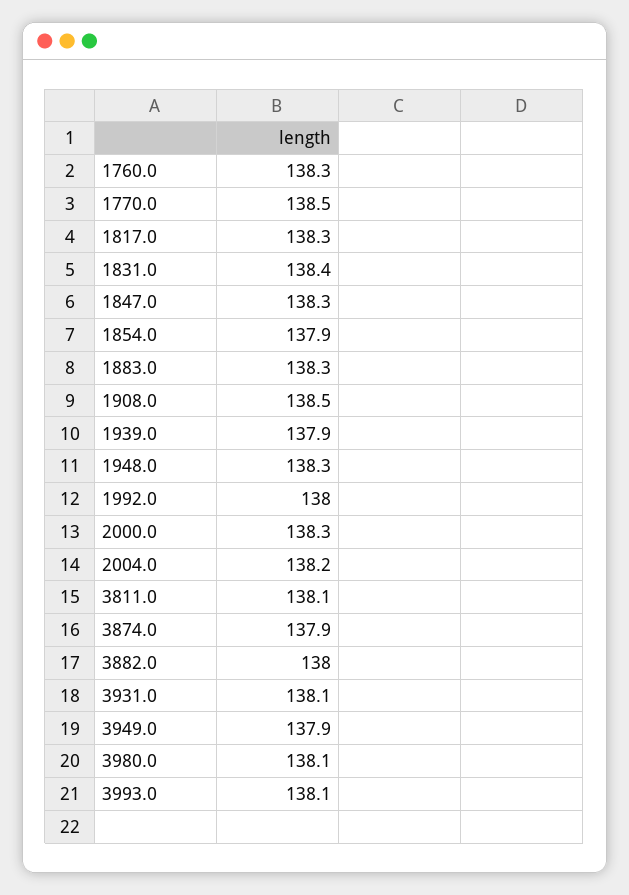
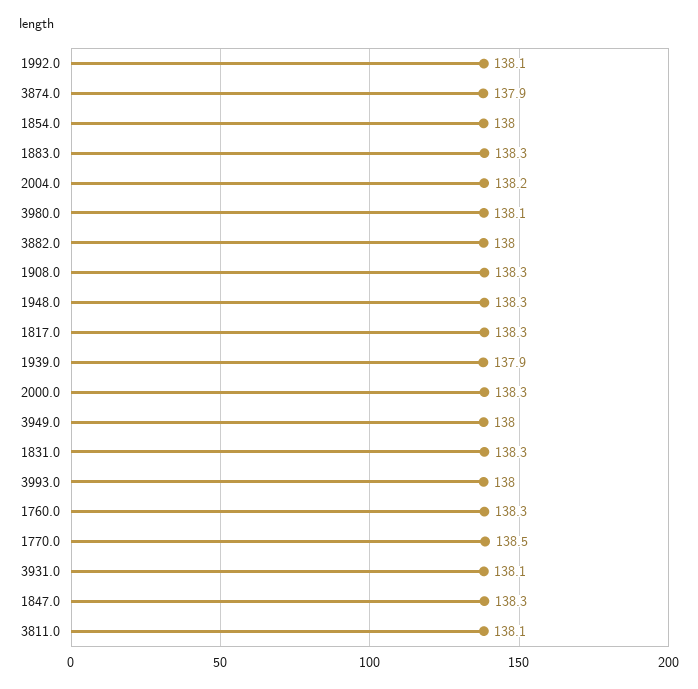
1831.0: 138.4 -> 138.3
1854.0: 137.9 -> 138
1908.0: 138.5 -> 138.3
1992.0: 138 -> 138.1
3949.0: 137.9 -> 138
3993.0: 138.1 -> 138

